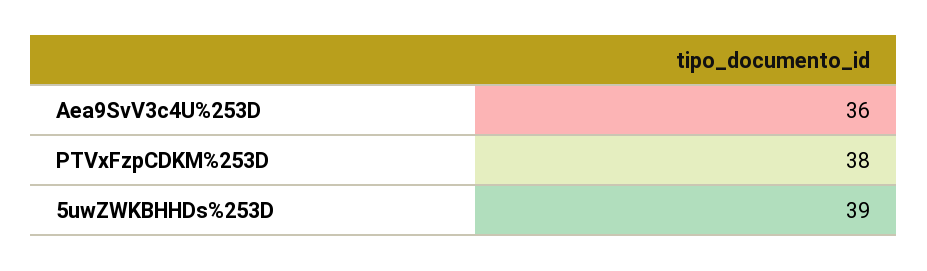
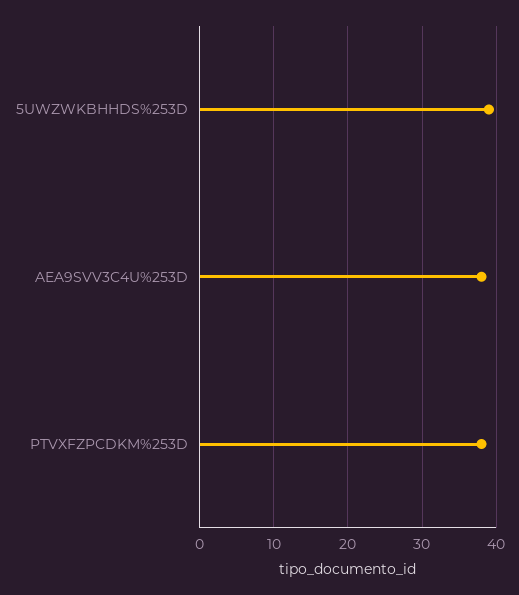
Aea9SvV3c4U%253D: 36 -> 38

